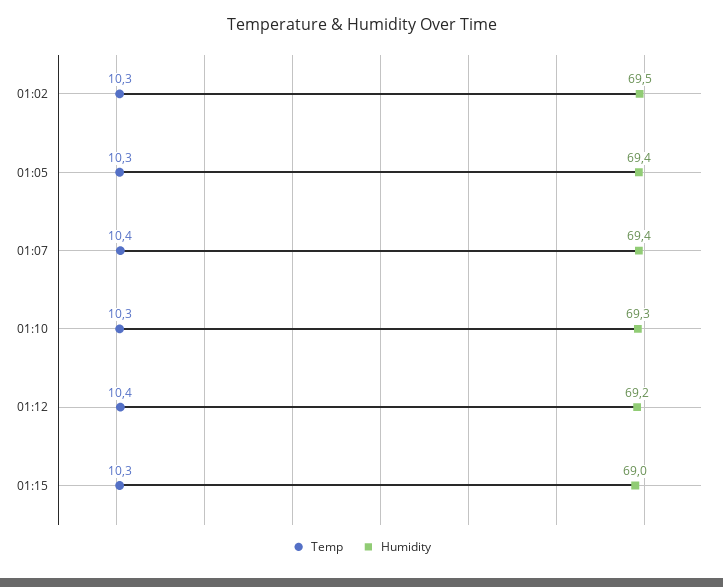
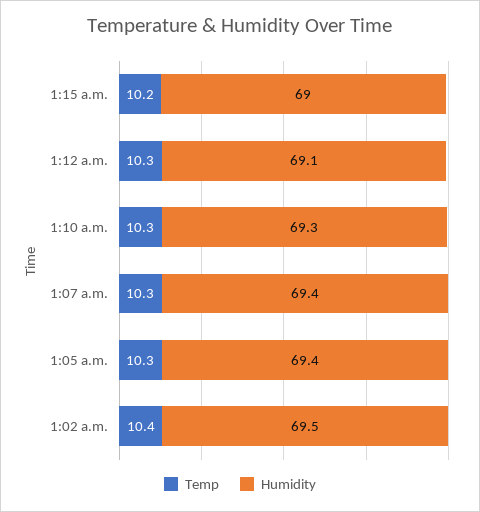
Temp, 01:02: 10.3 -> 10.4
Temp, 01:07: 10.4 -> 10.3
Temp, 01:12: 10.4 -> 10.3
Humidity, 01:12: 69.2 -> 69.1
Temp, 01:15: 10.3 -> 10.2

